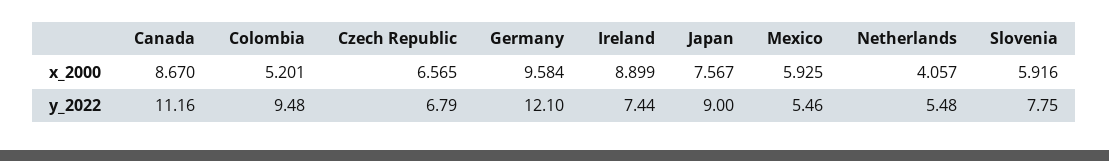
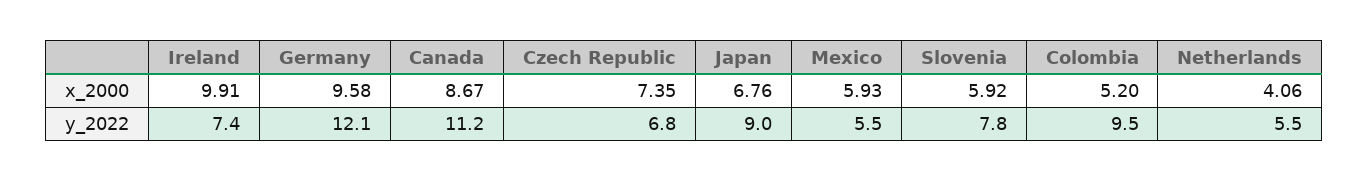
Czech Republic, x_2000: 6.565 -> 7.35
Ireland, x_2000: 8.899 -> 9.91
Japan, x_2000: 7.567 -> 6.76

